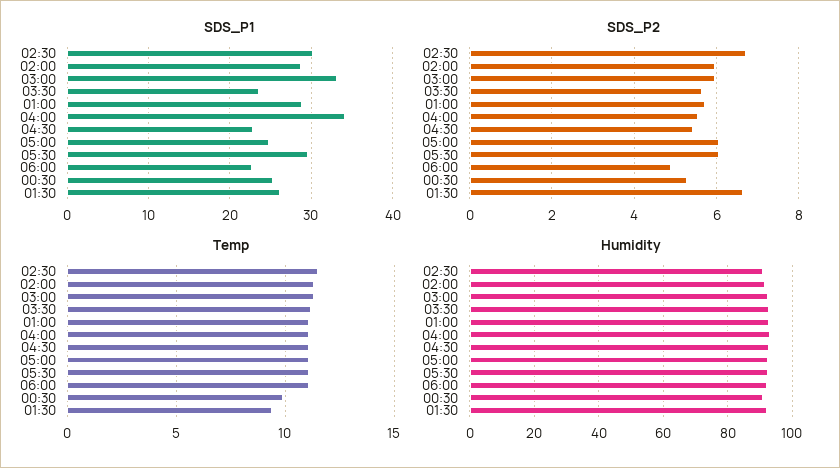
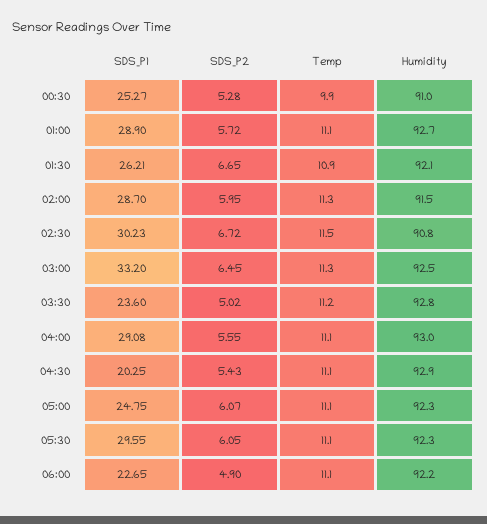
SDS_P1, 04:00: 34 -> 29.08
SDS_P1, 04:30: 23 -> 20.25
SDS_P2, 03:00: 6 -> 6.45
SDS_P2, 03:30: 5.6 -> 5.02
Temp, 01:30: 9.5 -> 10.9

